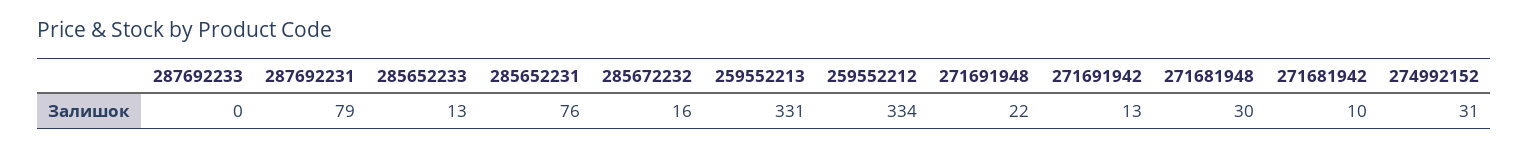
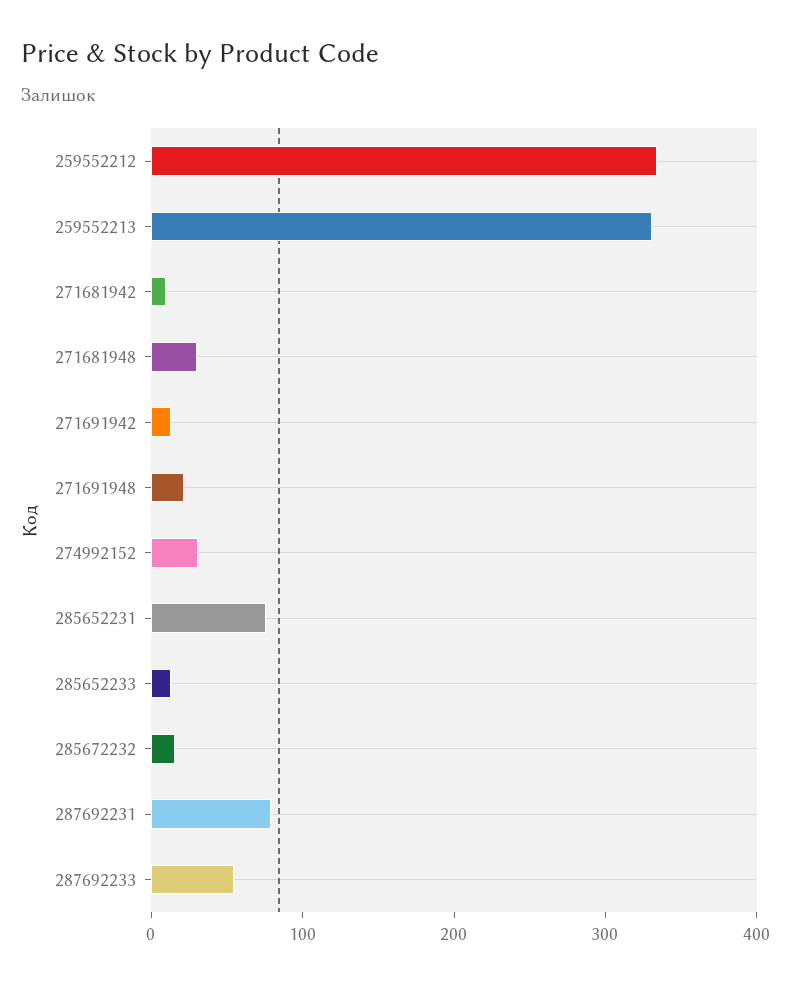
287692233: 0 -> 60

